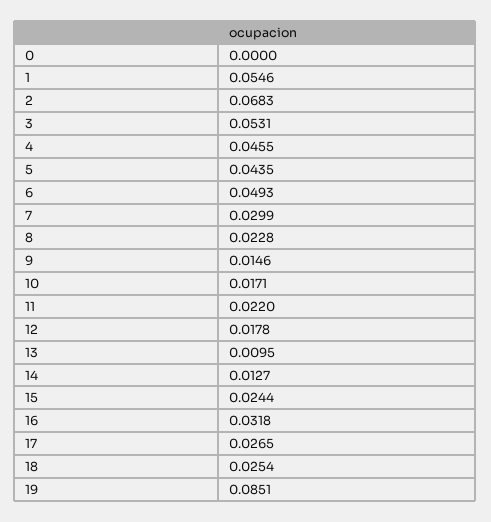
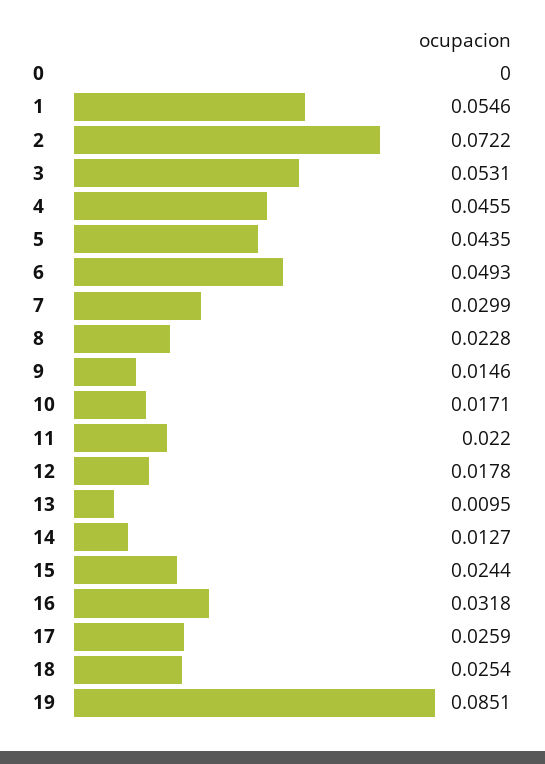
2: 0.0683 -> 0.0722
17: 0.0265 -> 0.0259

